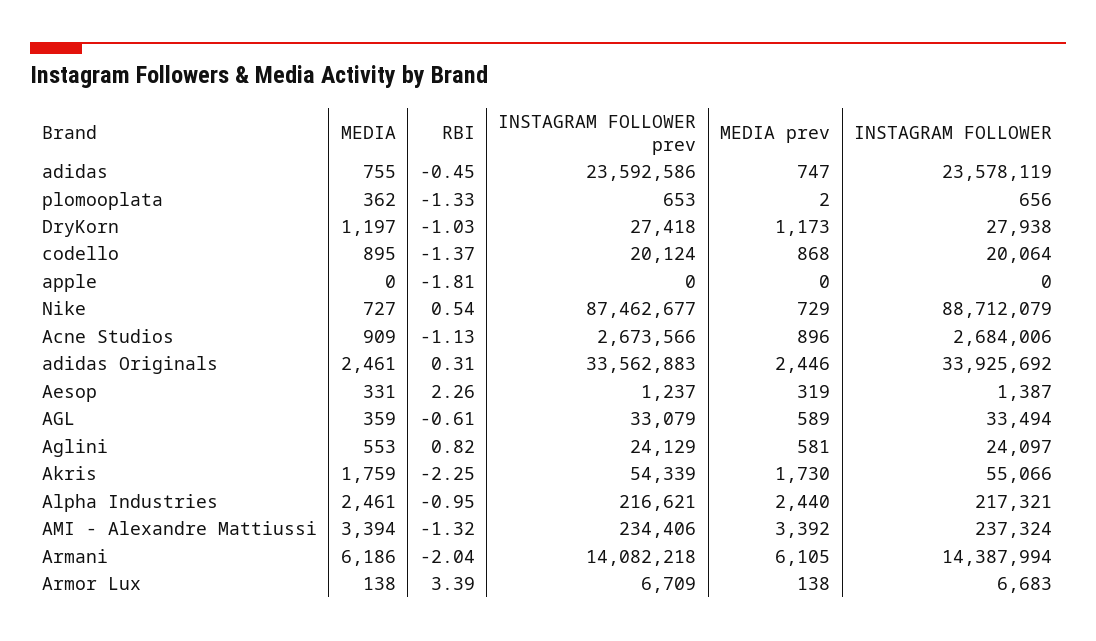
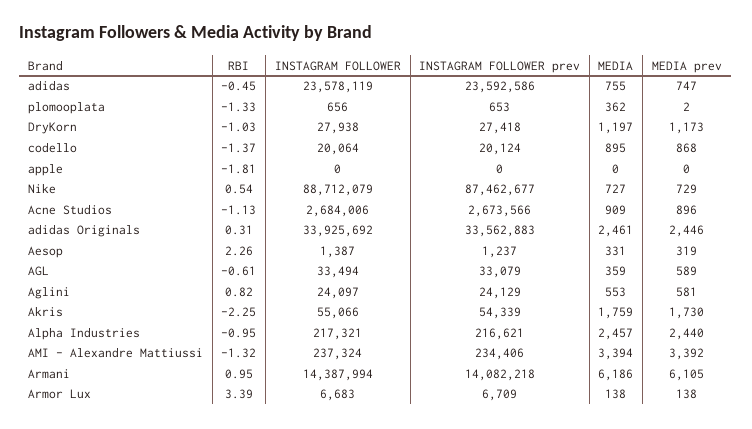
MEDIA, Alpha Industries: 2461 -> 2457
RBI, Armani: -2.04 -> 0.95

